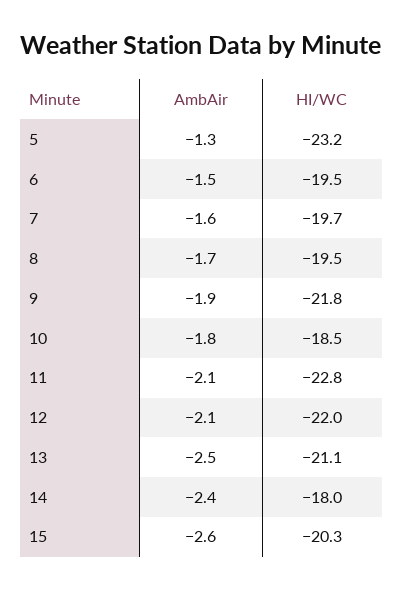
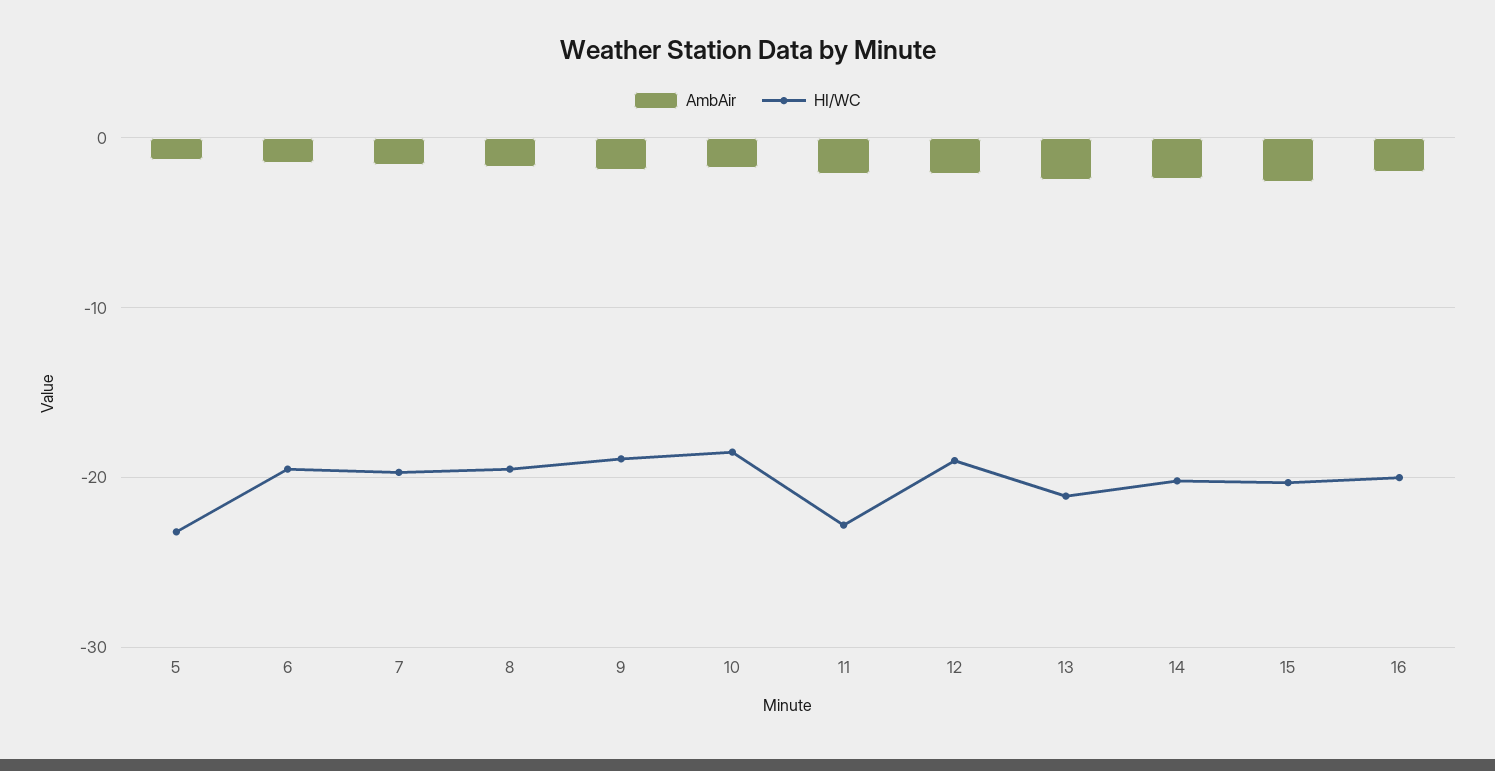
HI/WC, 9: -21.8 -> -19
HI/WC, 12: -22 -> -19
HI/WC, 14: -18 -> -20
AmbAir, 16: none -> -2
HI/WC, 16: none -> -20

